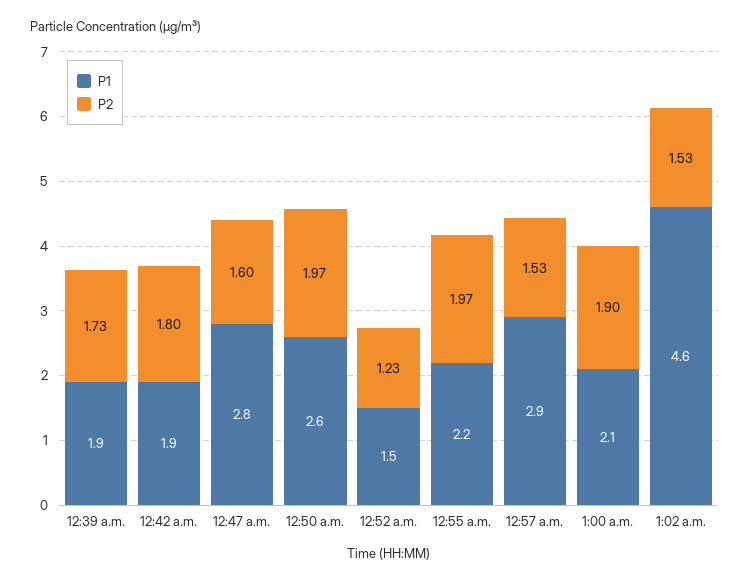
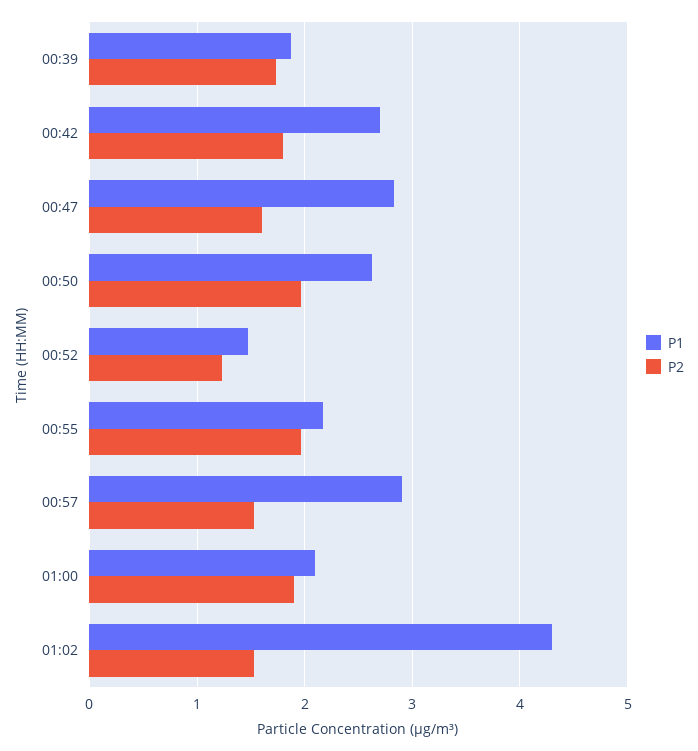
P1, 12:42 a.m.: 1.9 -> 2.7
P1, 1:02 a.m.: 4.6 -> 4.3

